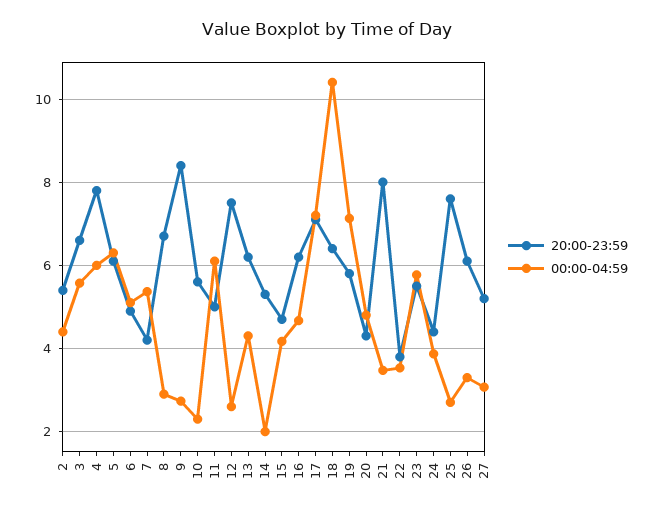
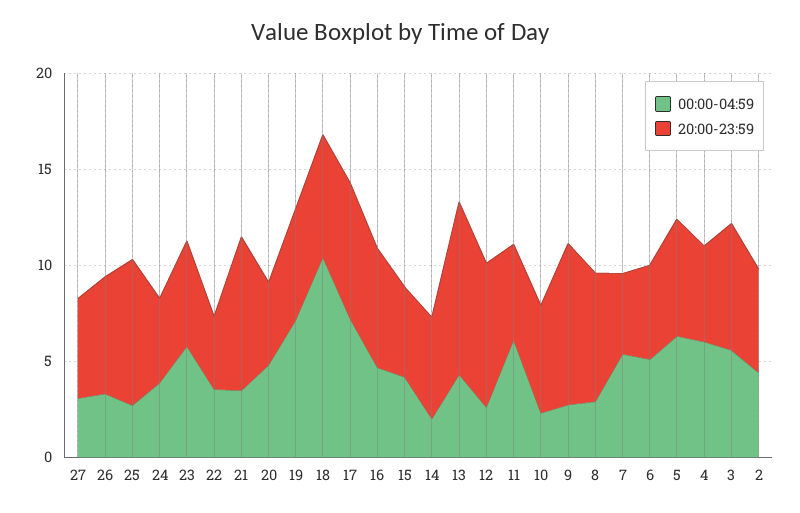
20:00-23:59, 4: 7.8 -> 5
20:00-23:59, 13: 6.2 -> 9

